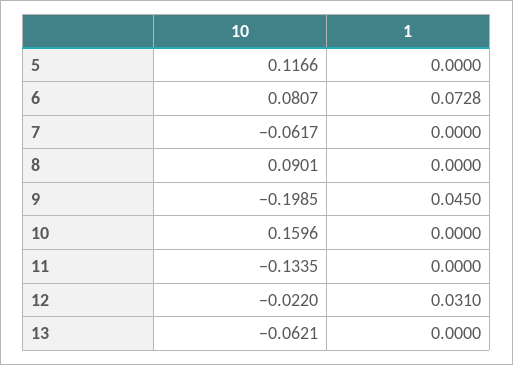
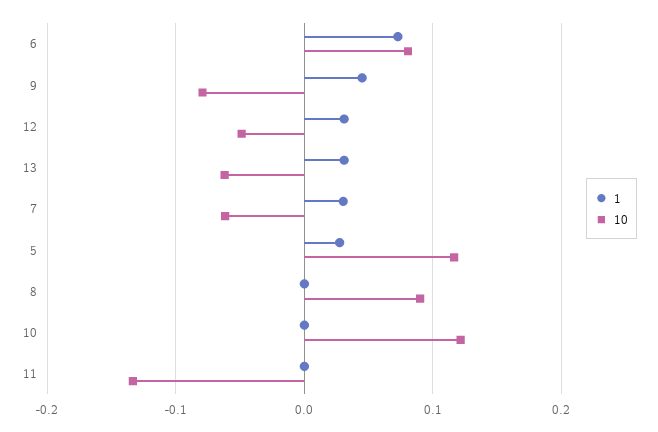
1, 5: 0 -> 0.03
1, 7: 0 -> 0.03
10, 9: -0.1985 -> -0.08
10, 10: 0.1596 -> 0.12
10, 12: -0.022 -> -0.05
1, 13: 0 -> 0.03

